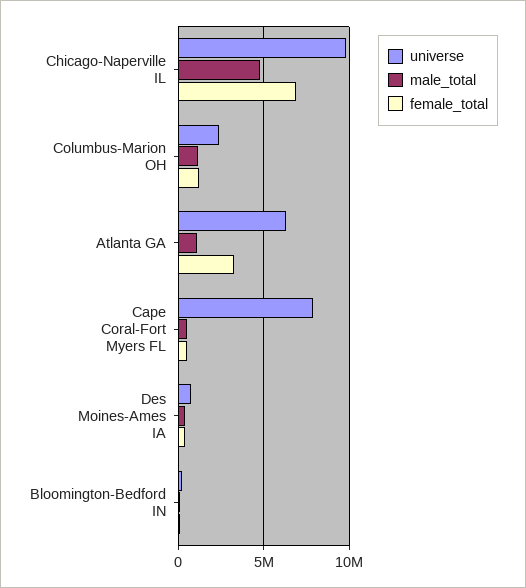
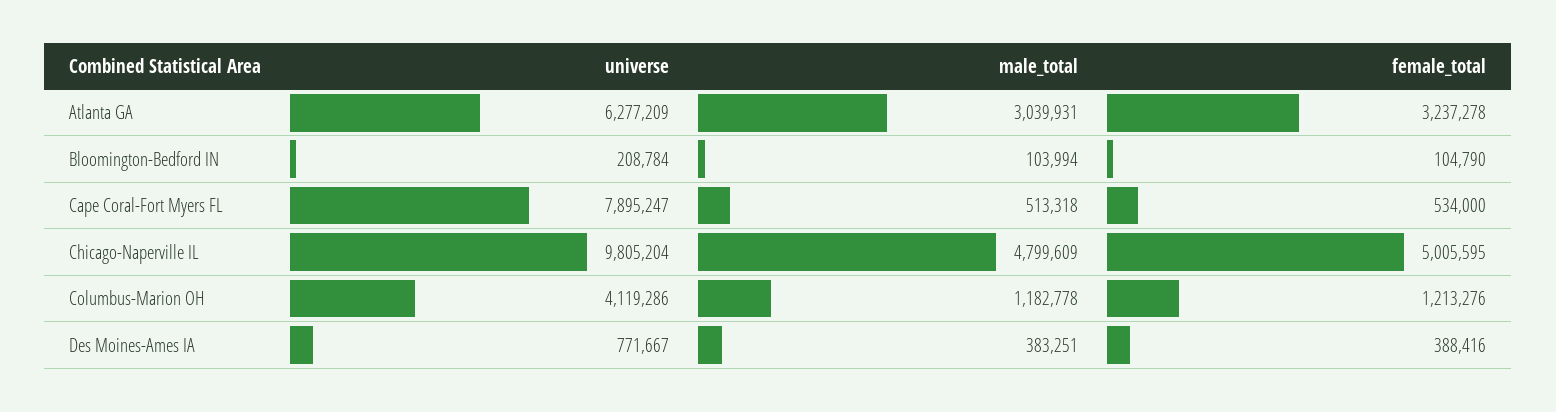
female_total, Chicago-Naperville IL: 7000000 -> 5005595
universe, Columbus-Marion OH: 2500000 -> 4119286
male_total, Atlanta GA: 1000000 -> 3039931

